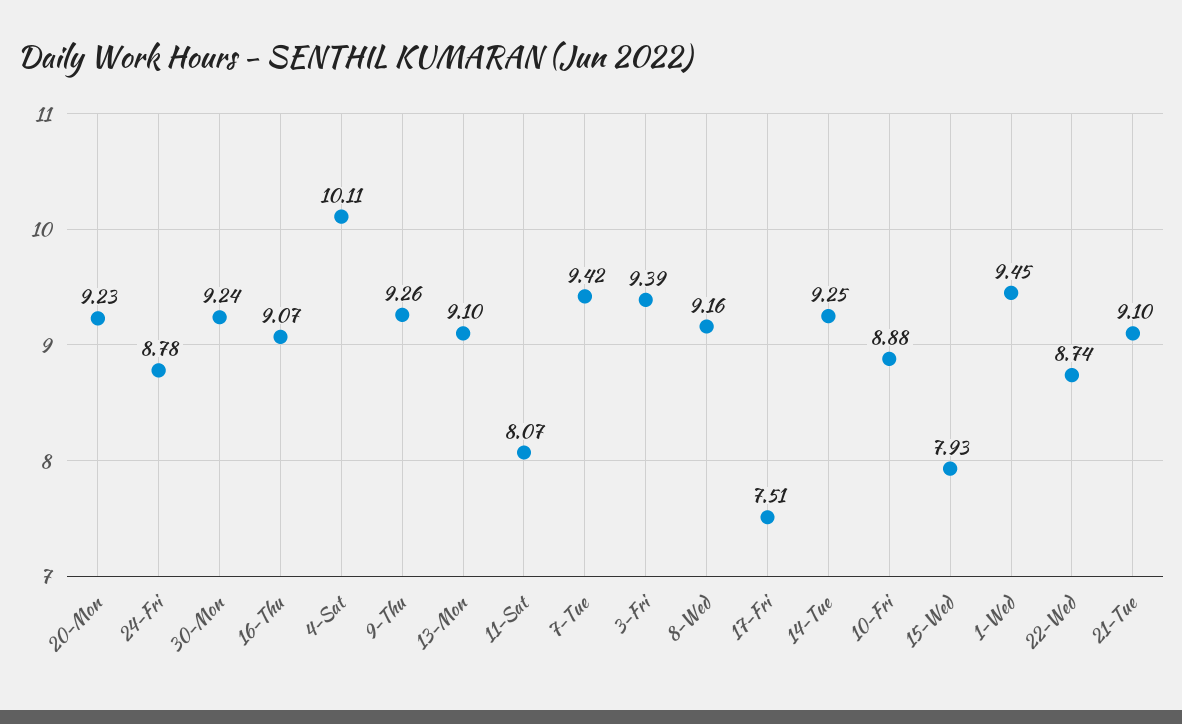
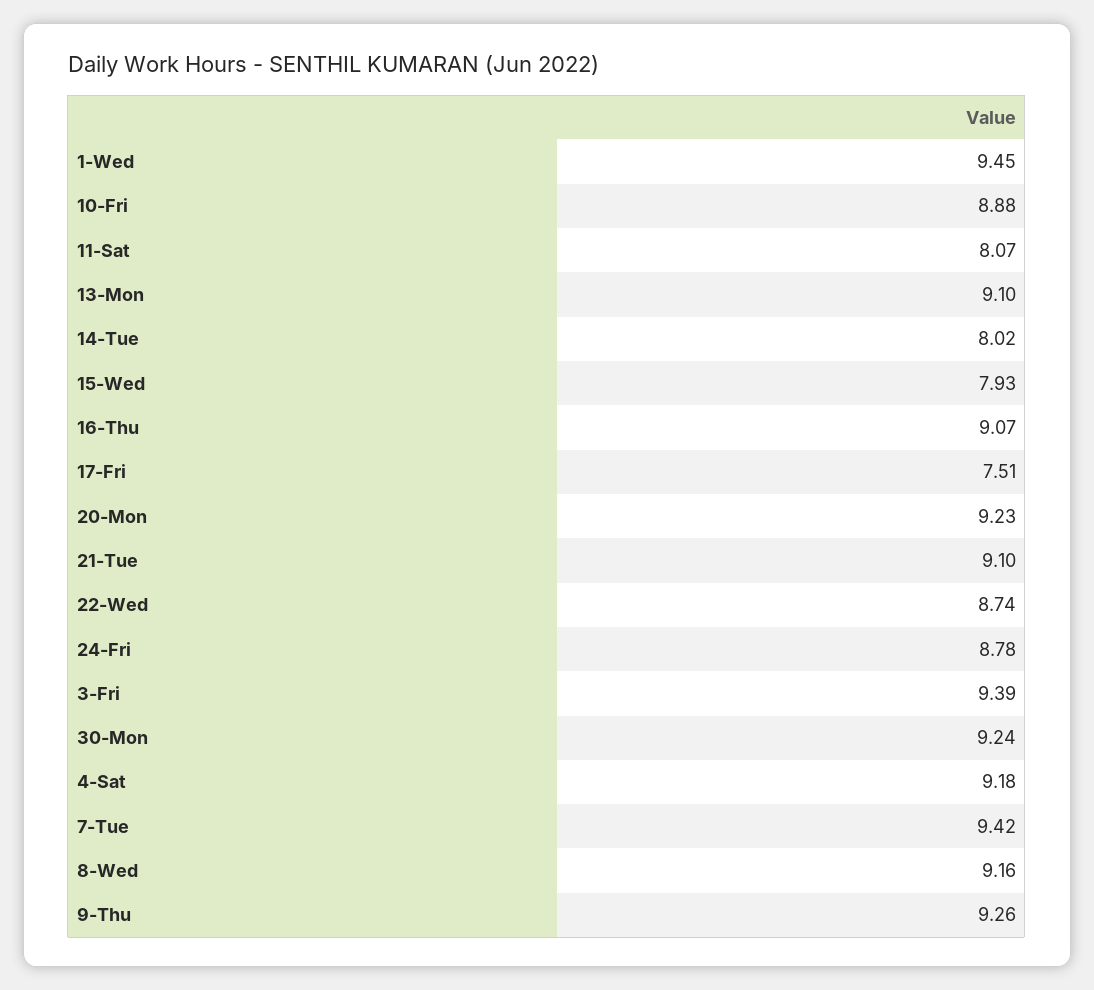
4-Sat: 10.11 -> 9.18
14-Tue: 9.25 -> 8.02

